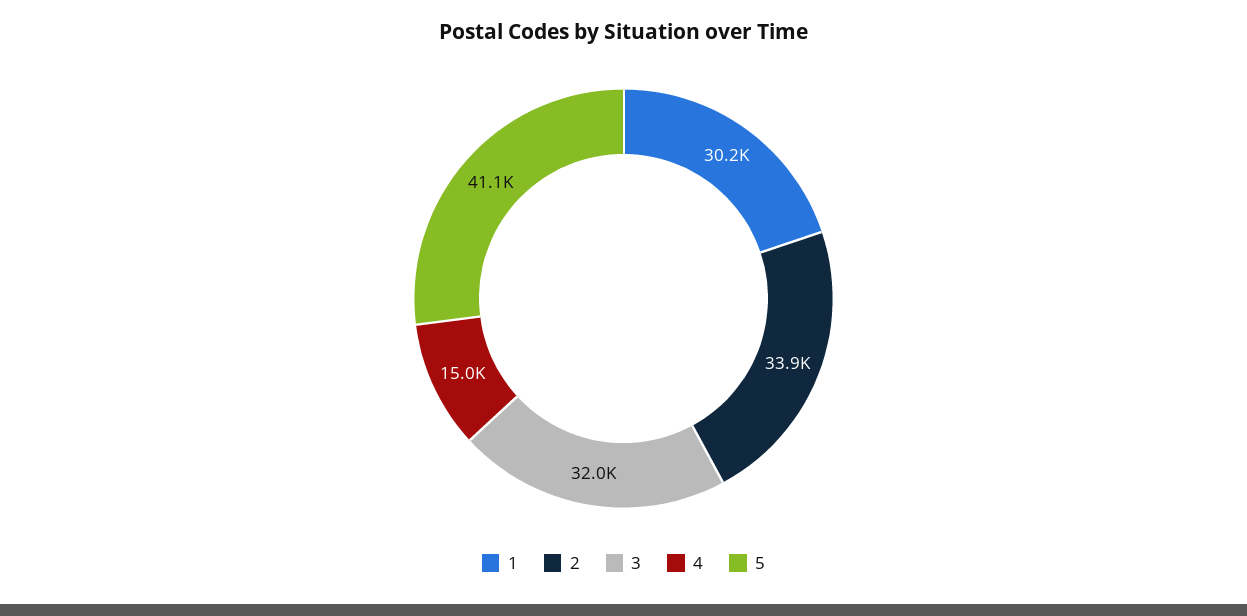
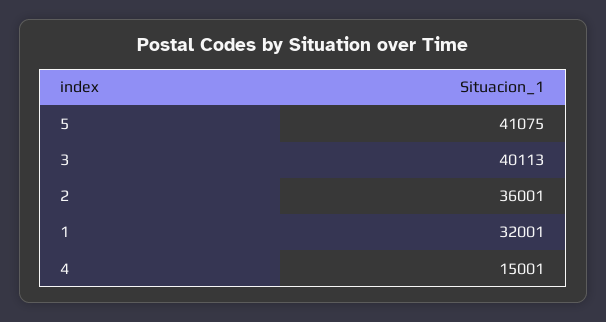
1: 30200 -> 32001
2: 33900 -> 36001
3: 32000 -> 40113

